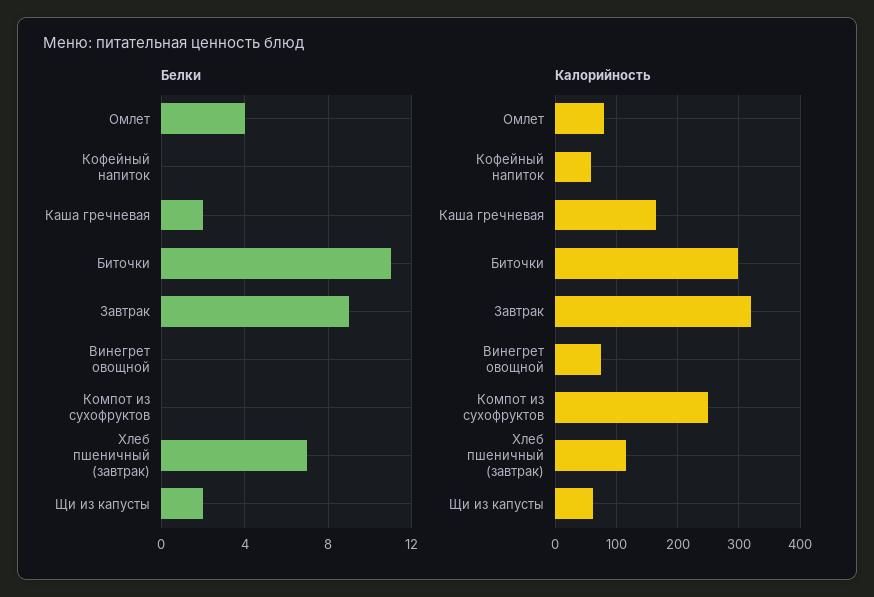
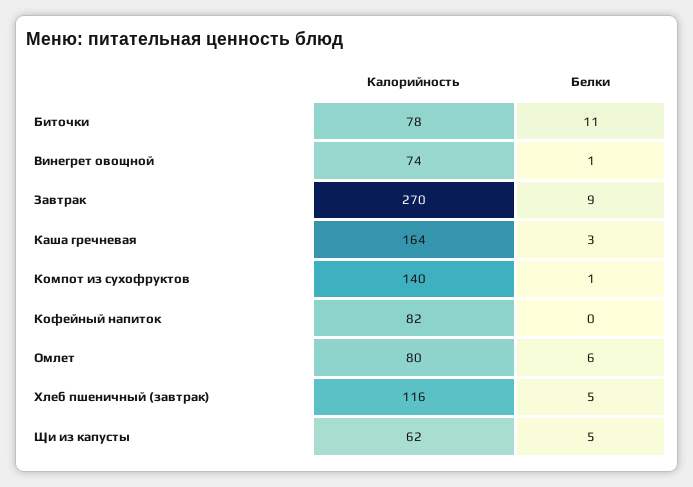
Белки, Омлет: 4 -> 6
Белки, Каша гречневая: 2 -> 3
Белки, Винегрет овощной: 0 -> 1
Белки, Компот из сухофруктов: 0 -> 1
Белки, Хлеб пшеничный (завтрак): 7 -> 5
Белки, Щи из капусты: 2 -> 5
Калорийность, Кофейный напиток: 60 -> 82
Калорийность, Биточки: 300 -> 78
Калорийность, Завтрак: 320 -> 270
Калорийность, Компот из сухофруктов: 250 -> 140

